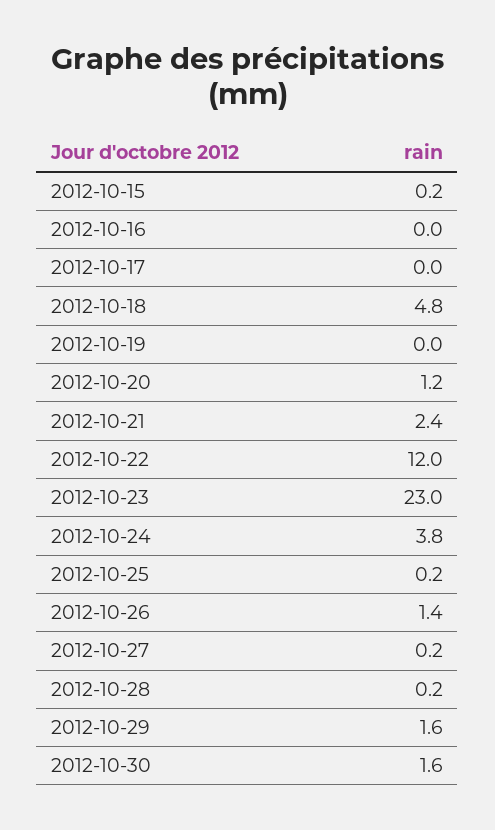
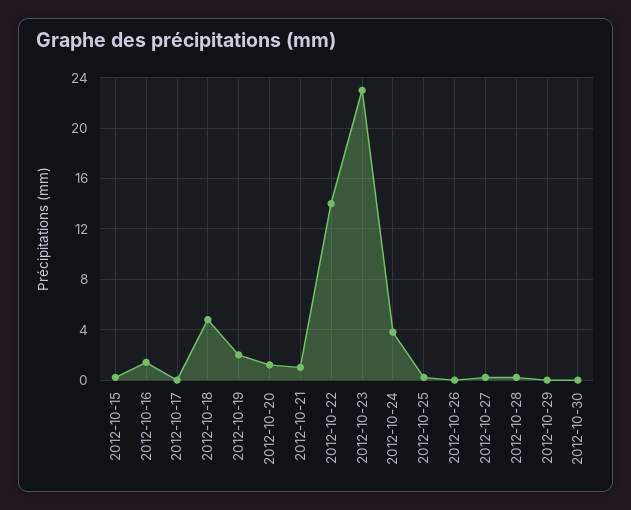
2012-10-16: 0 -> 1.5
2012-10-19: 0 -> 2
2012-10-21: 2.4 -> 1
2012-10-22: 12 -> 14
2012-10-26: 1.4 -> 0
2012-10-29: 1.6 -> 0
2012-10-30: 1.6 -> 0

